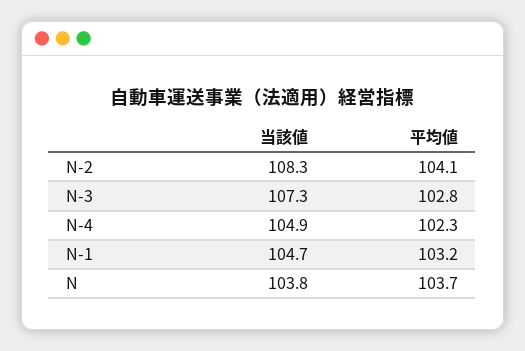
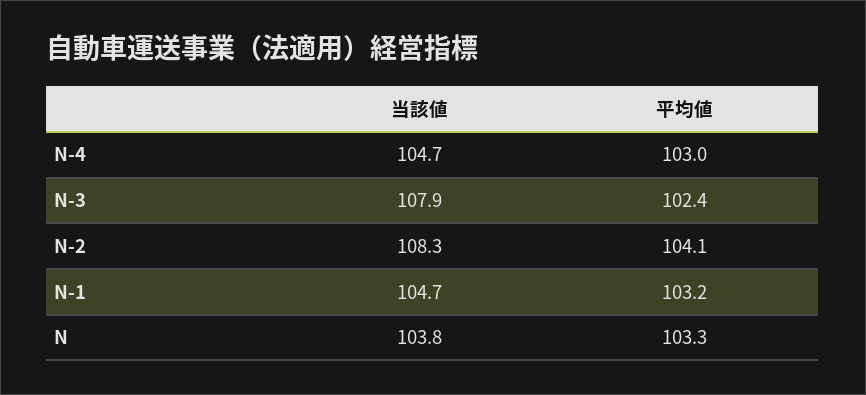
当該値, N-3: 107.3 -> 107.9
平均値, N-3: 102.8 -> 102.4
当該値, N-4: 104.9 -> 104.7
平均値, N-4: 102.3 -> 103
平均値, N: 103.7 -> 103.3

